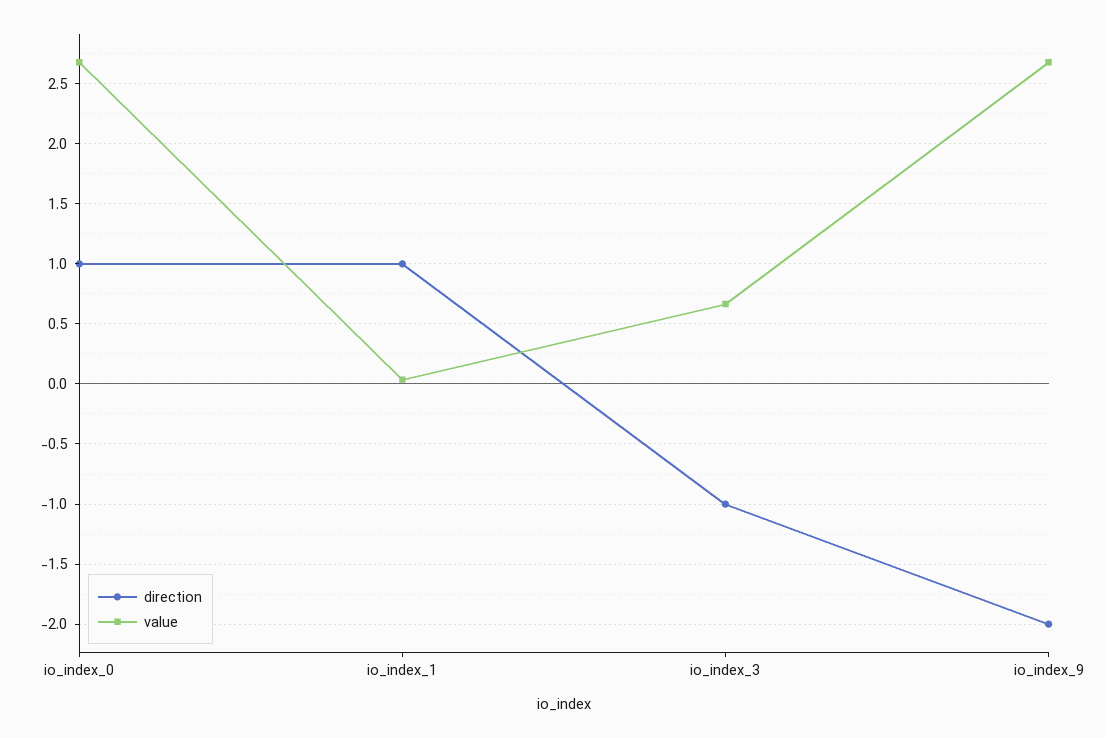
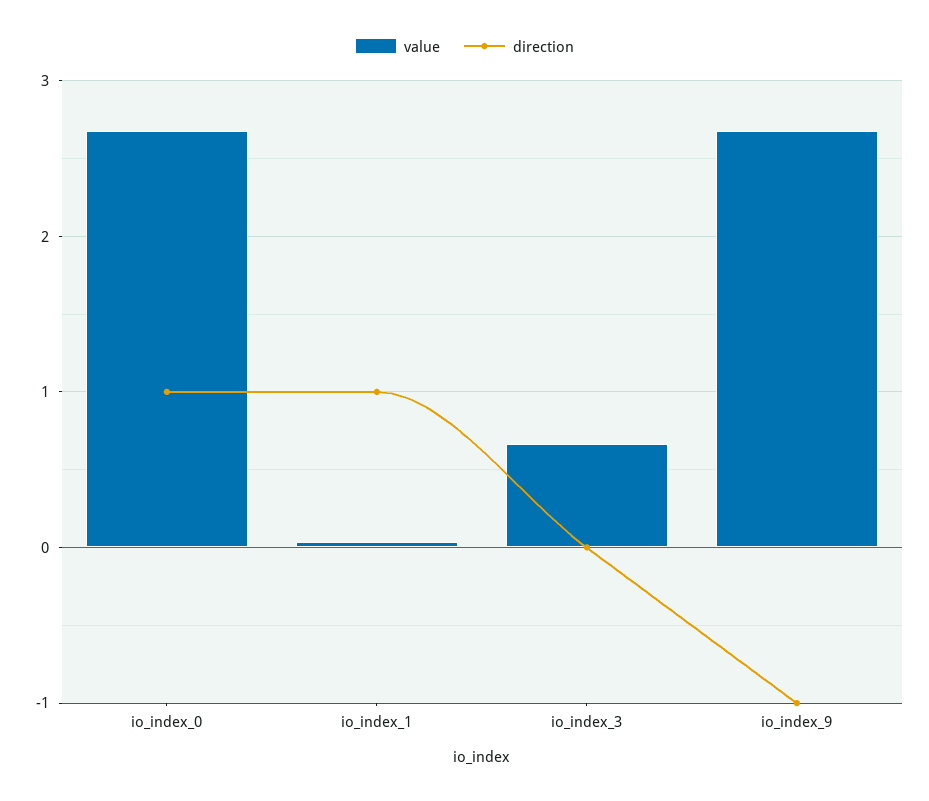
direction, io_index_3: -1 -> 0
direction, io_index_9: -2 -> -1

